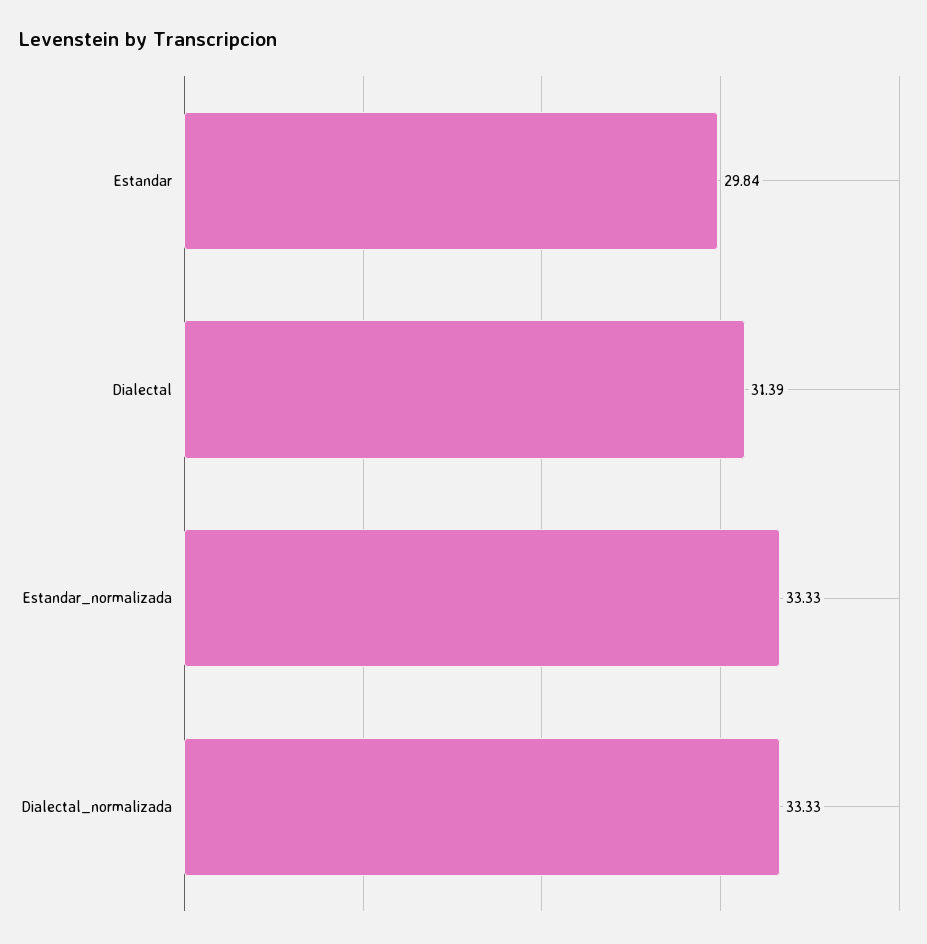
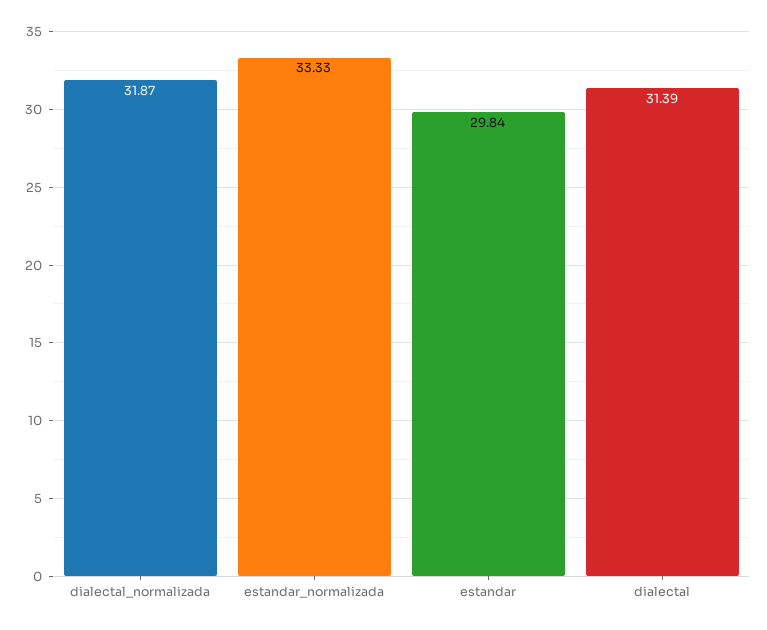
Dialectal_normalizada: 33.33 -> 31.87

